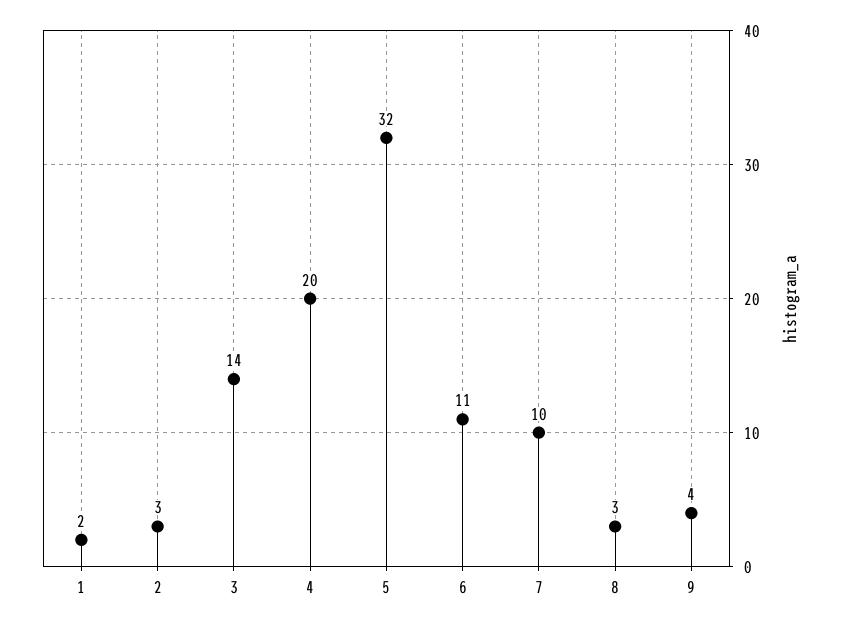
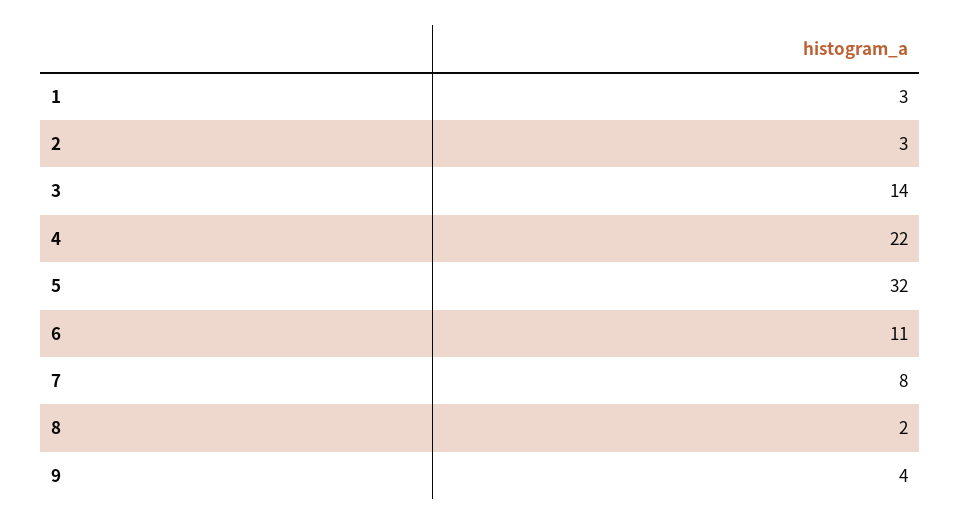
1: 2 -> 3
4: 20 -> 22
7: 10 -> 8
8: 3 -> 2

